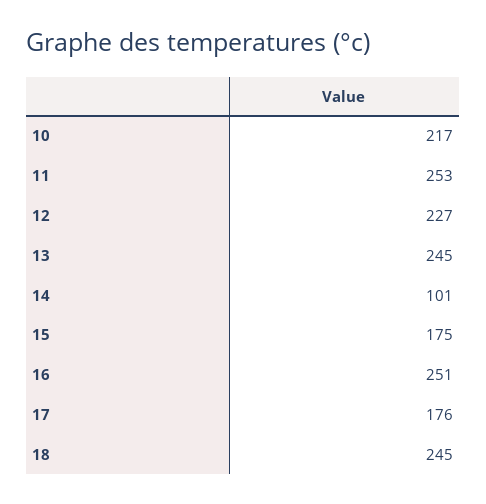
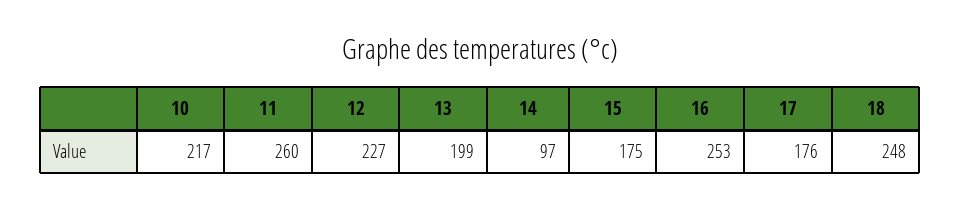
11: 253 -> 260
13: 245 -> 199
14: 101 -> 97
16: 251 -> 253
18: 245 -> 248

